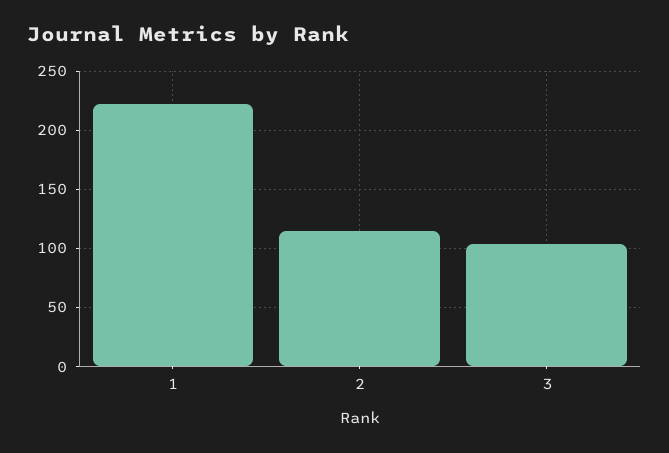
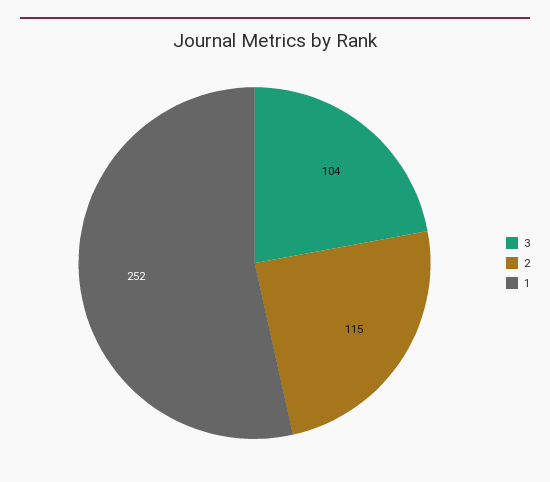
1: 220 -> 252

